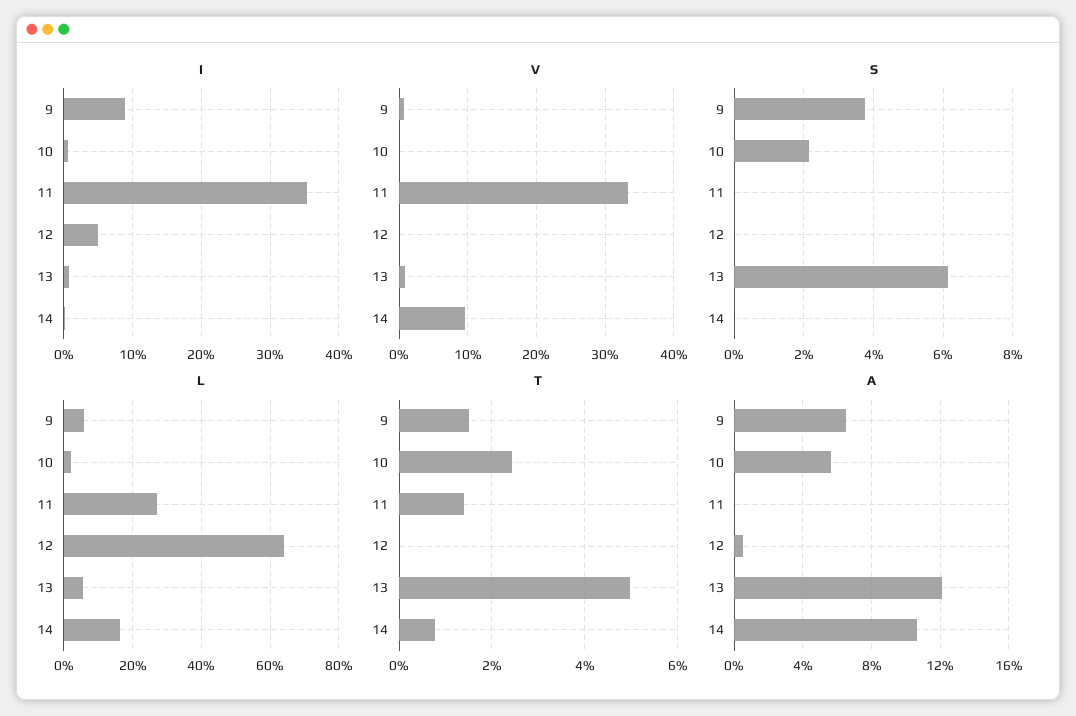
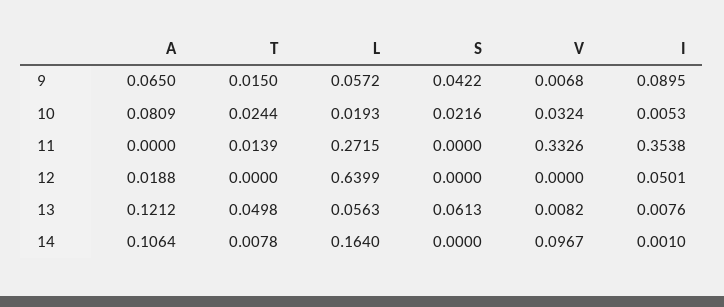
V, 10: 0 -> 0.0324
S, 9: 0.038 -> 0.0422
A, 10: 0.055 -> 0.0809
A, 12: 0.005 -> 0.0188

